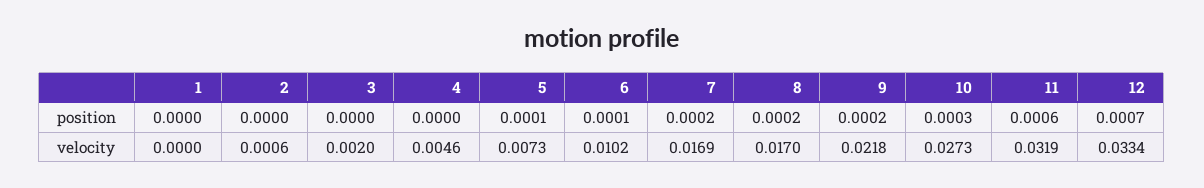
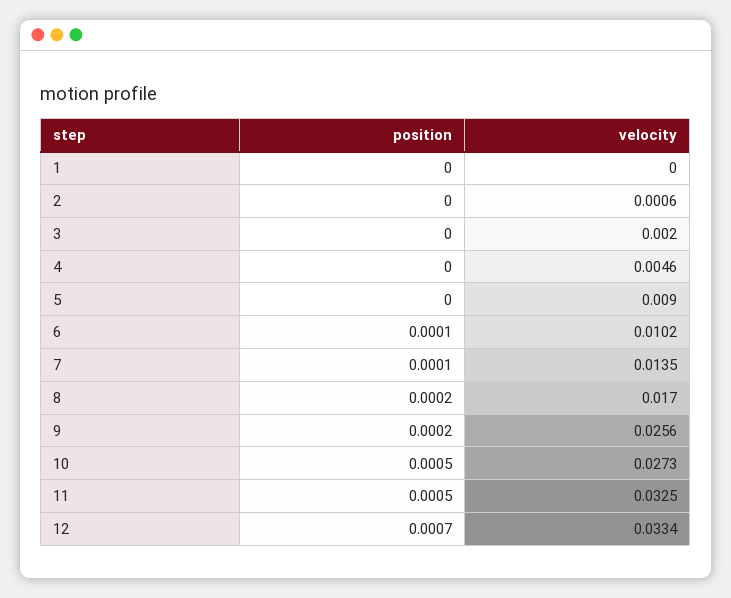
5, position: 0.0001 -> 0
7, position: 0.0002 -> 0.0001
10, position: 0.0003 -> 0.0005
11, position: 0.0006 -> 0.0005
5, velocity: 0.0073 -> 0.009
7, velocity: 0.0169 -> 0.0135
9, velocity: 0.0218 -> 0.0256
11, velocity: 0.0319 -> 0.0325

